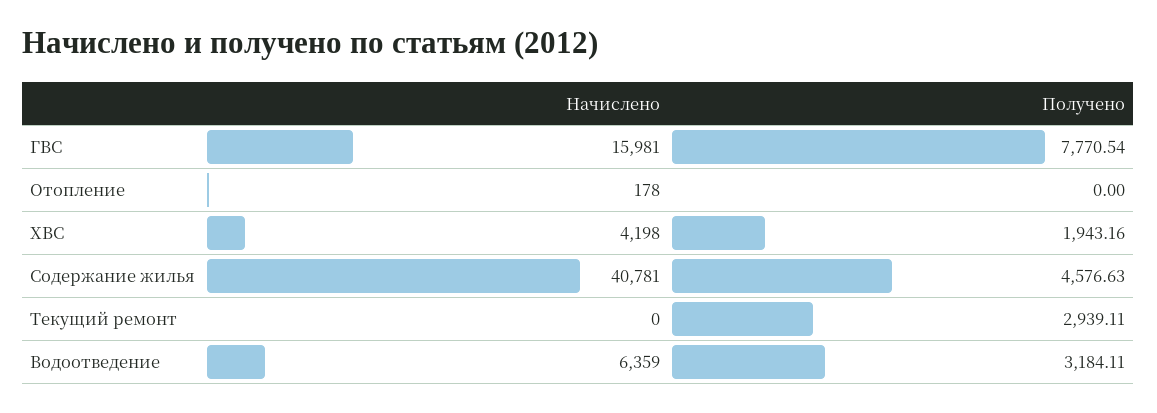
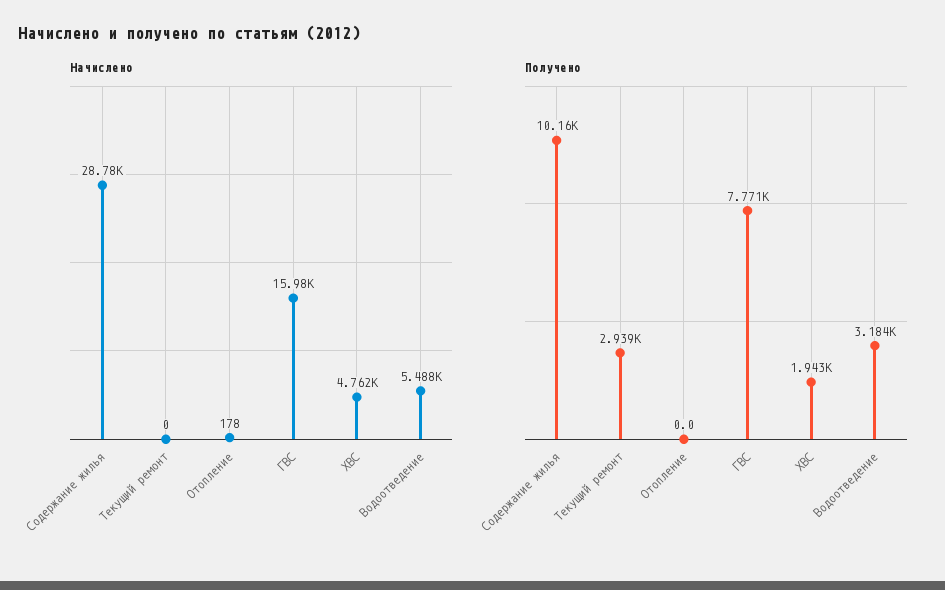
Начислено, ХВС: 4198 -> 4762
Начислено, Содержание жилья: 40781 -> 28780
Получено, Содержание жилья: 4576.63 -> 10160
Начислено, Водоотведение: 6359 -> 5488

